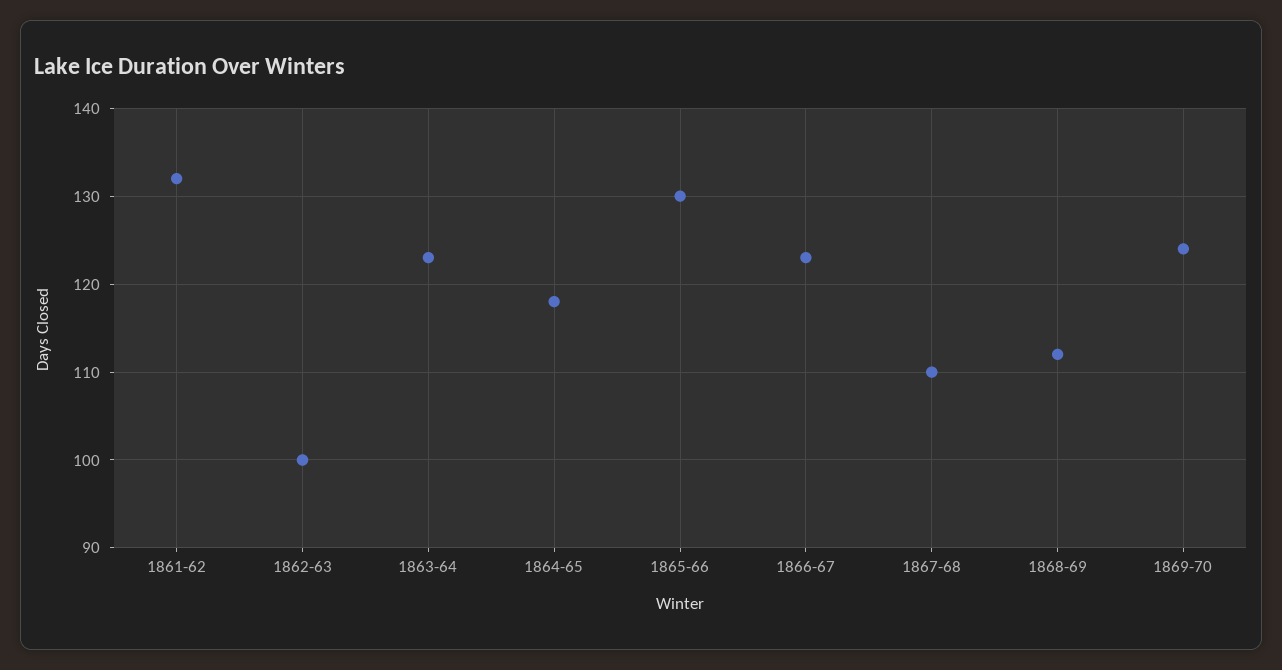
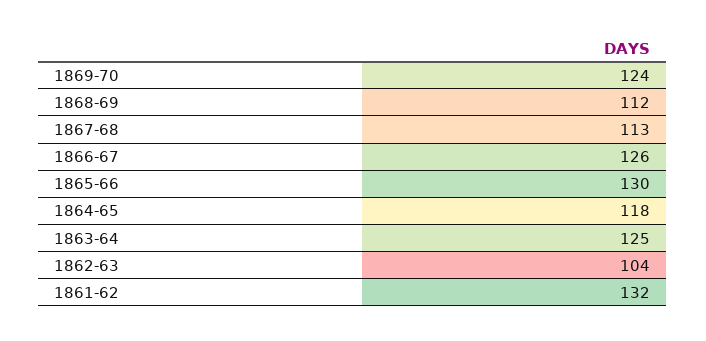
1862-63: 100 -> 104
1863-64: 123 -> 125
1866-67: 123 -> 126
1867-68: 110 -> 113

